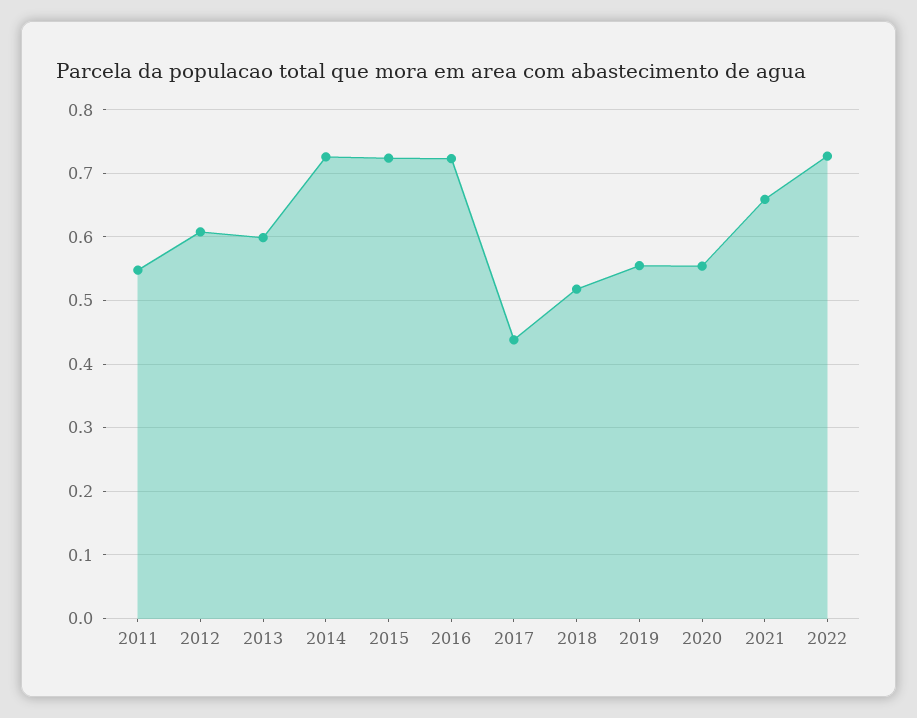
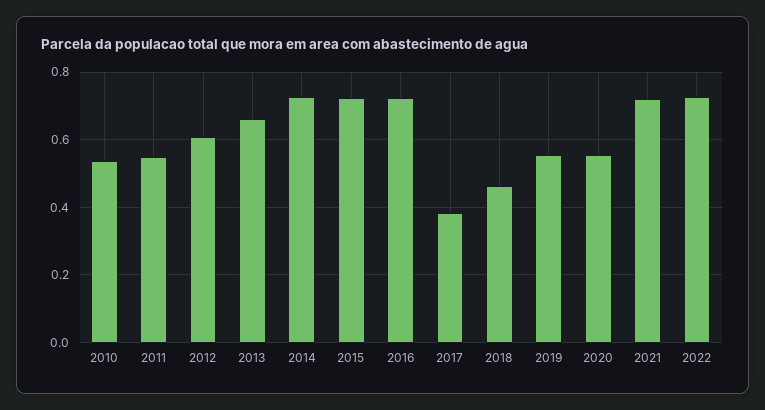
2013: 0.6 -> 0.66
2017: 0.44 -> 0.38
2018: 0.52 -> 0.46
2021: 0.66 -> 0.72
2010: none -> 0.54

